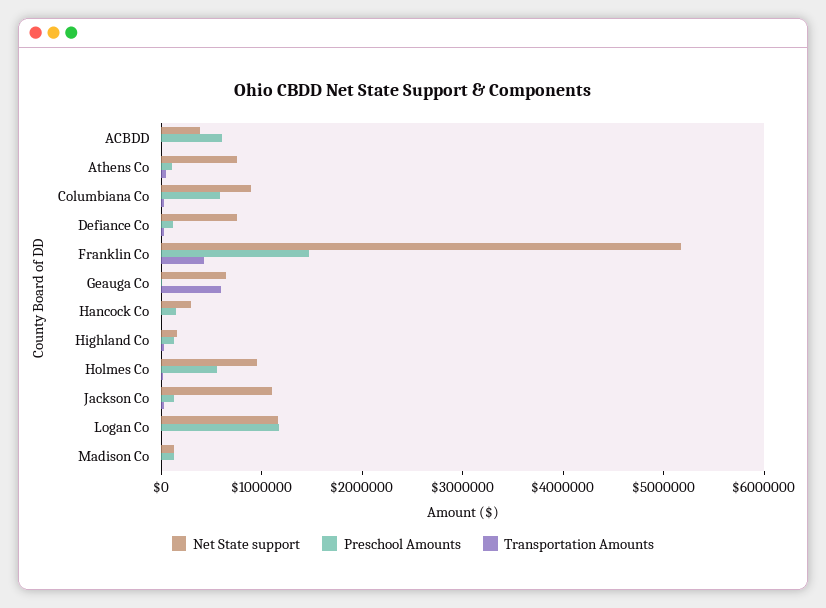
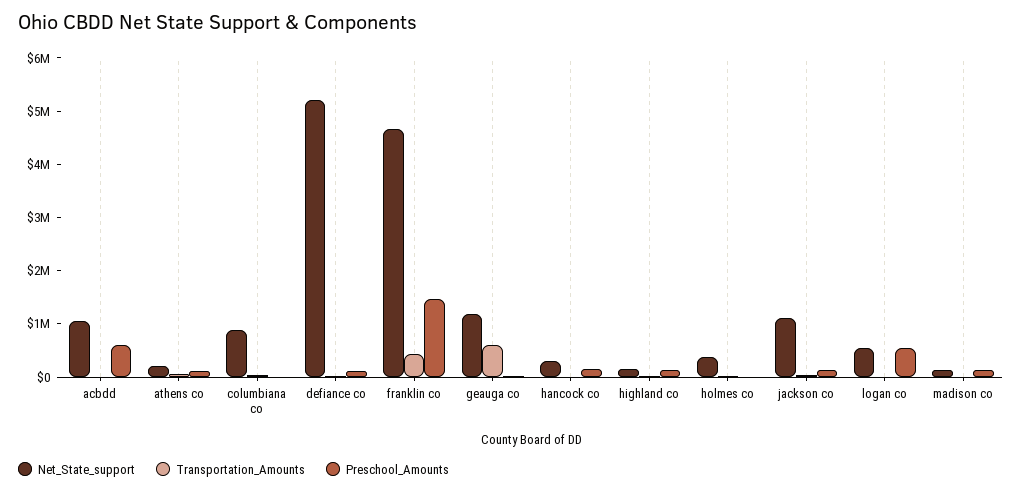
Net State support, ACBDD: 400000 -> 1000000
Net State support, Athens Co: 800000 -> 200000
Preschool Amounts, Columbiana Co: 600000 -> 0
Net State support, Defiance Co: 800000 -> 5200000
Net State support, Franklin Co: 5200000 -> 4600000
Net State support, Geauga Co: 600000 -> 1200000
Net State support, Holmes Co: 1000000 -> 400000
Preschool Amounts, Holmes Co: 600000 -> 0
Net State support, Logan Co: 1200000 -> 600000
Preschool Amounts, Logan Co: 1200000 -> 600000

